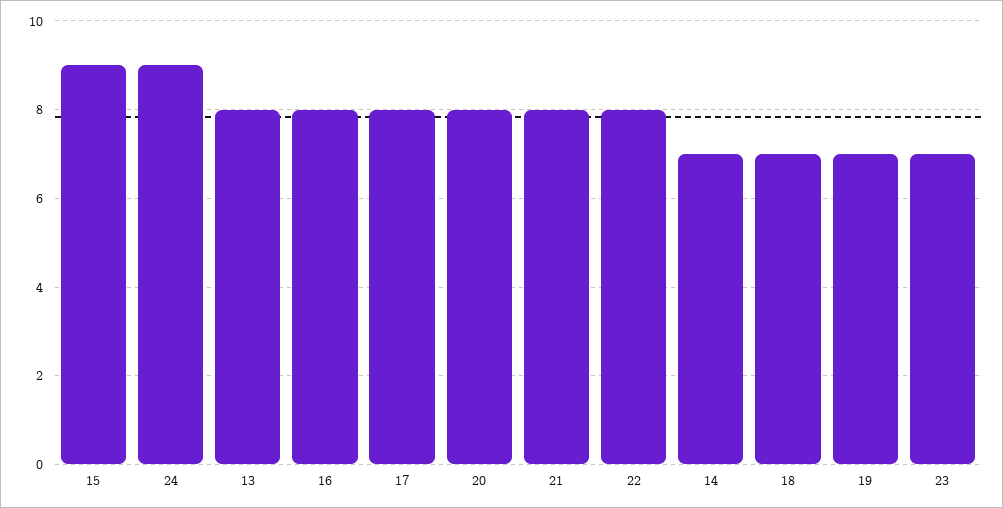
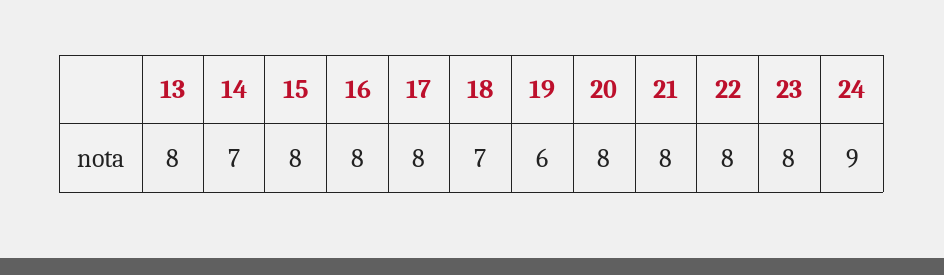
15: 9 -> 8
19: 7 -> 6
23: 7 -> 8

